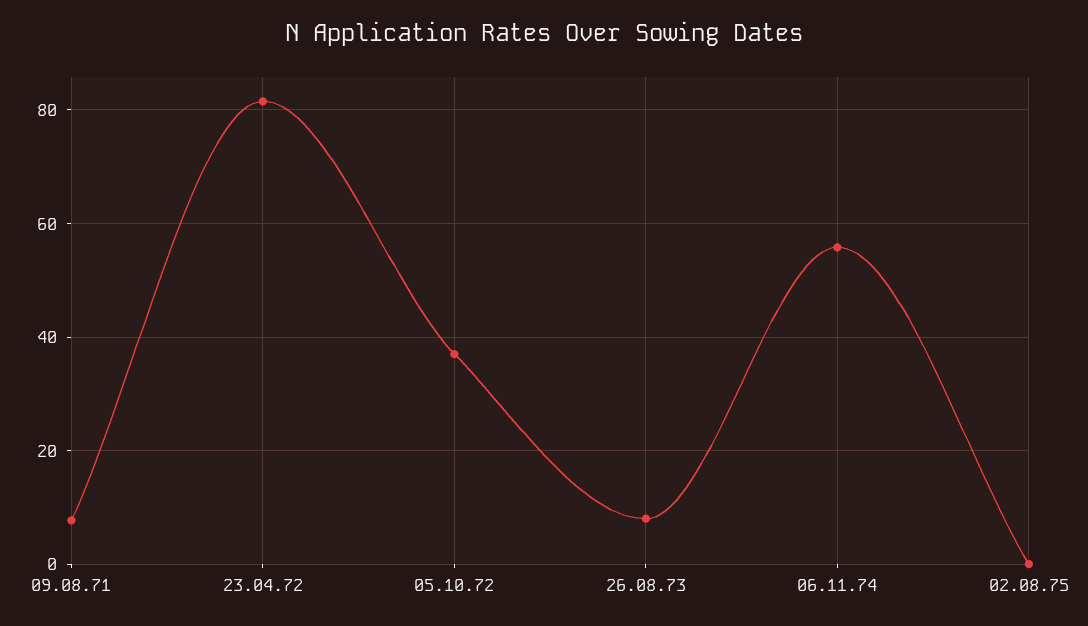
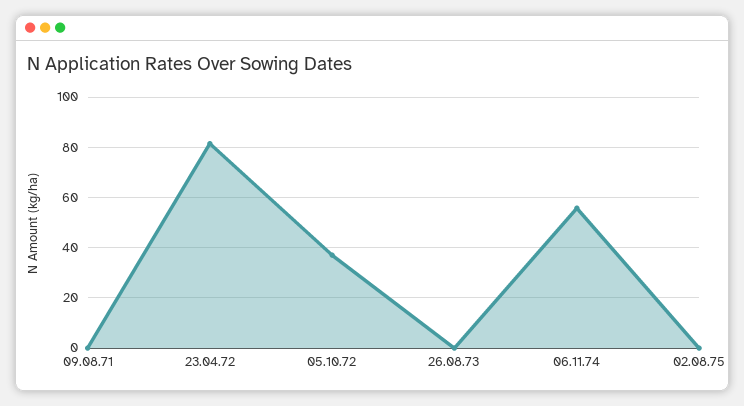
09.08.71: 8 -> 0
26.08.73: 8 -> 0

